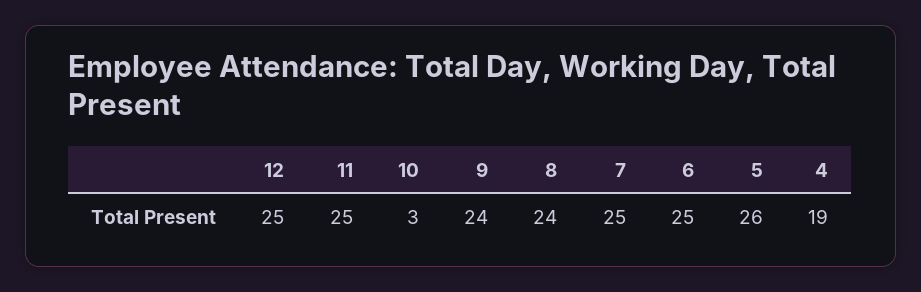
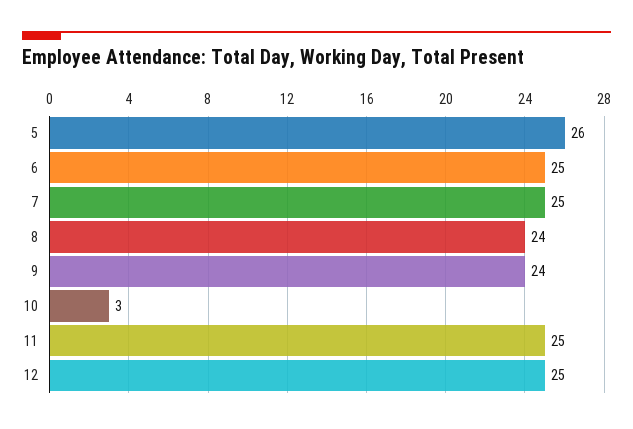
4: 19 -> none

